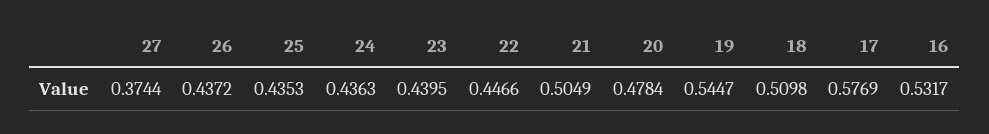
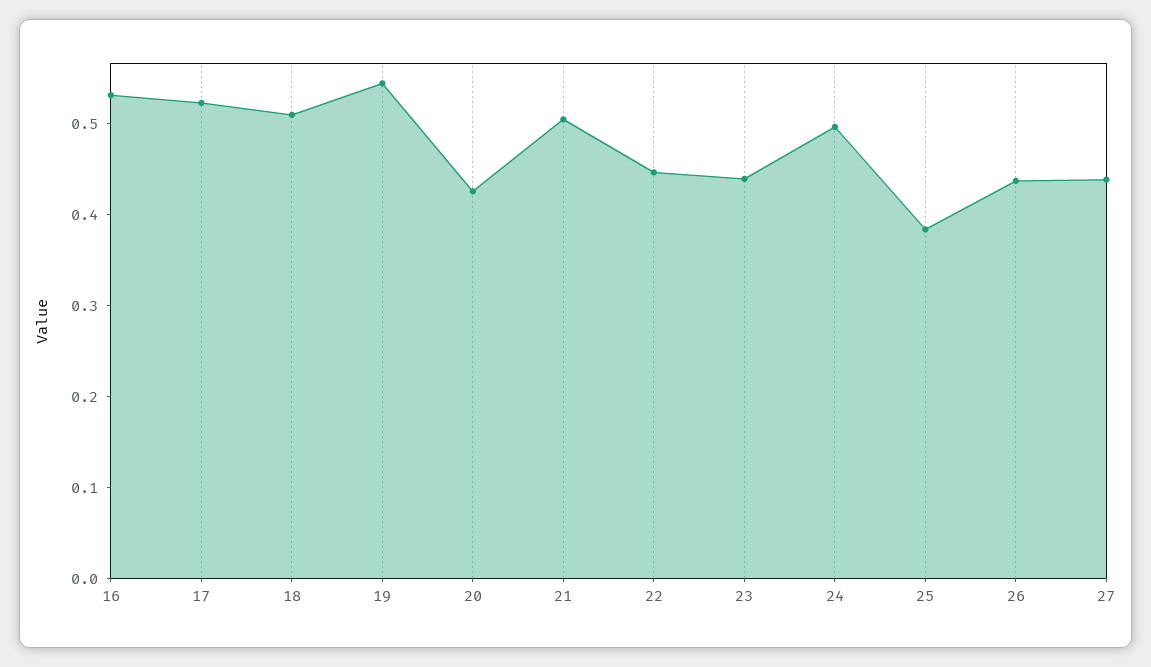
27: 0.3744 -> 0.44
25: 0.4353 -> 0.38
24: 0.4363 -> 0.5
20: 0.4784 -> 0.42
17: 0.5769 -> 0.52

